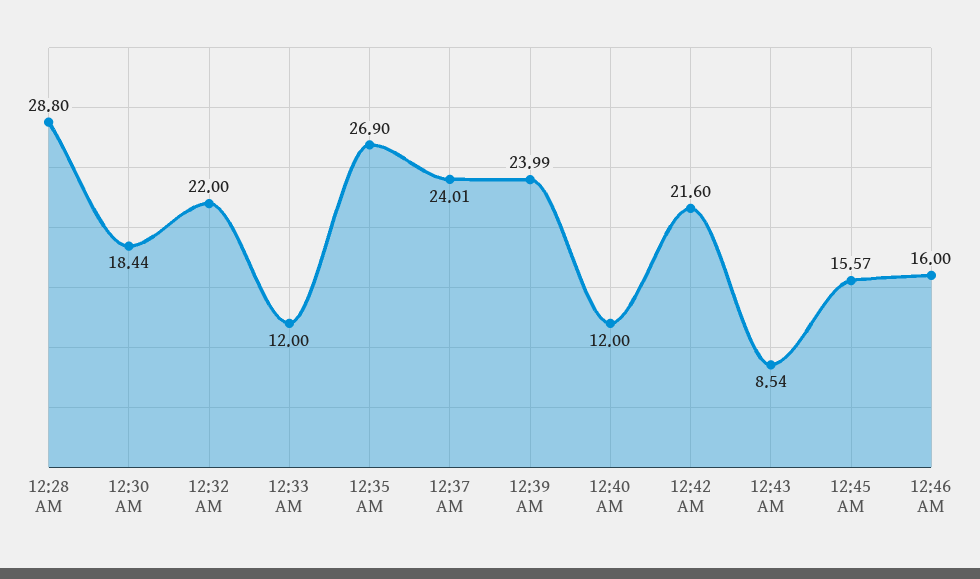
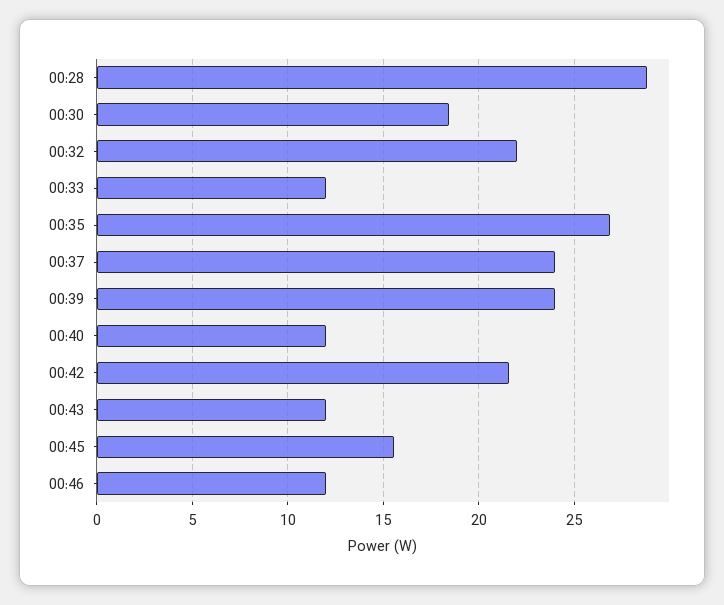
12:43 AM: 8.54 -> 12
12:46 AM: 16 -> 12

